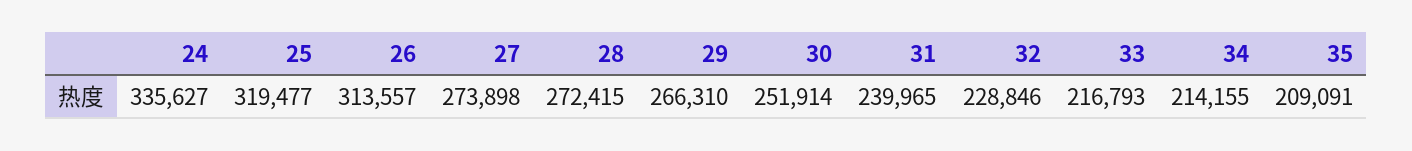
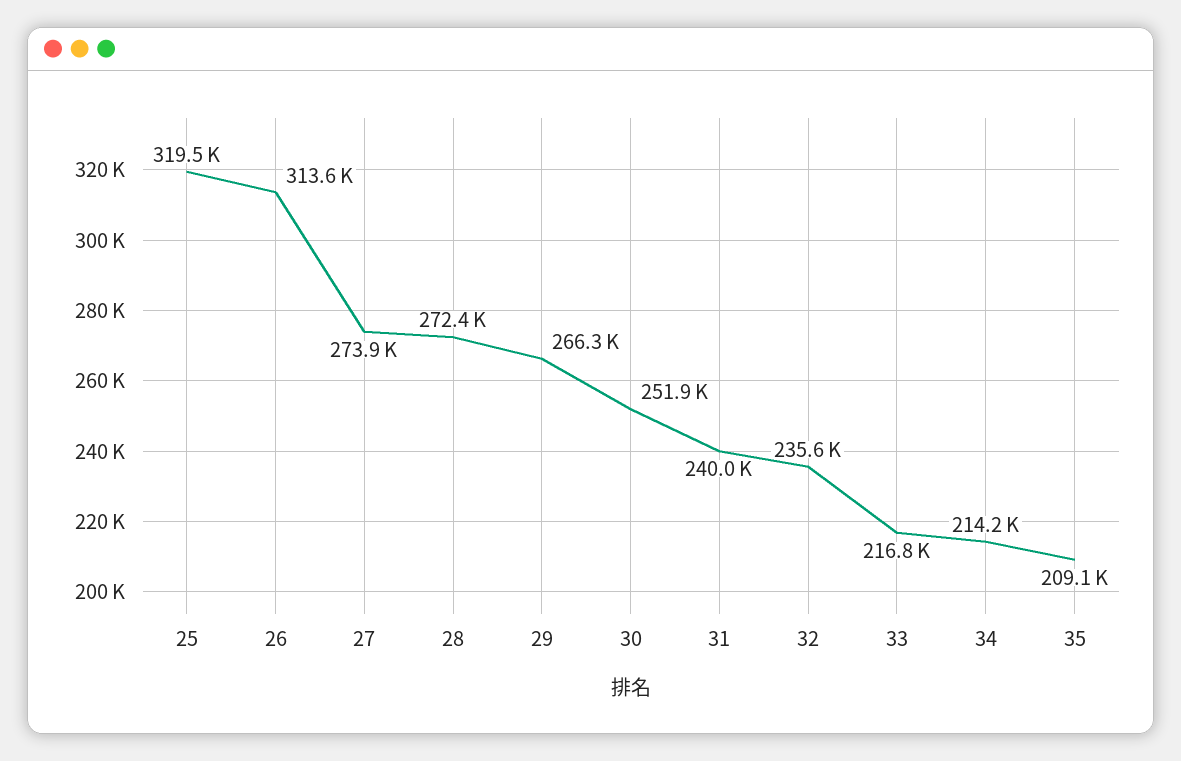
24: 335627 -> none
32: 228846 -> 235600

